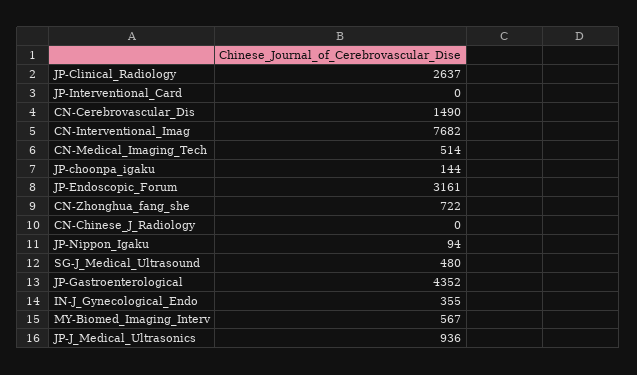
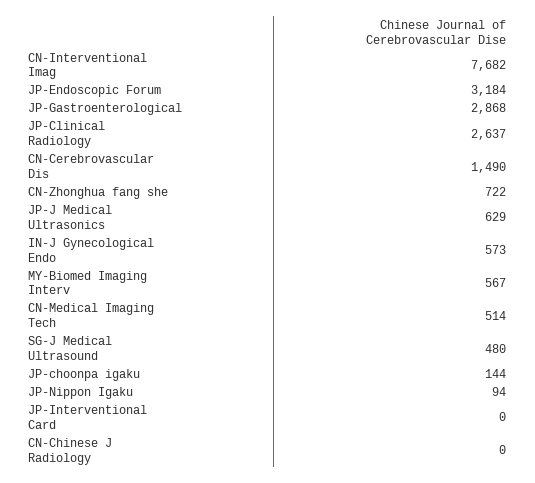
JP-Endoscopic_Forum: 3161 -> 3184
JP-Gastroenterological: 4352 -> 2868
IN-J_Gynecological_Endo: 355 -> 573
JP-J_Medical_Ultrasonics: 936 -> 629

